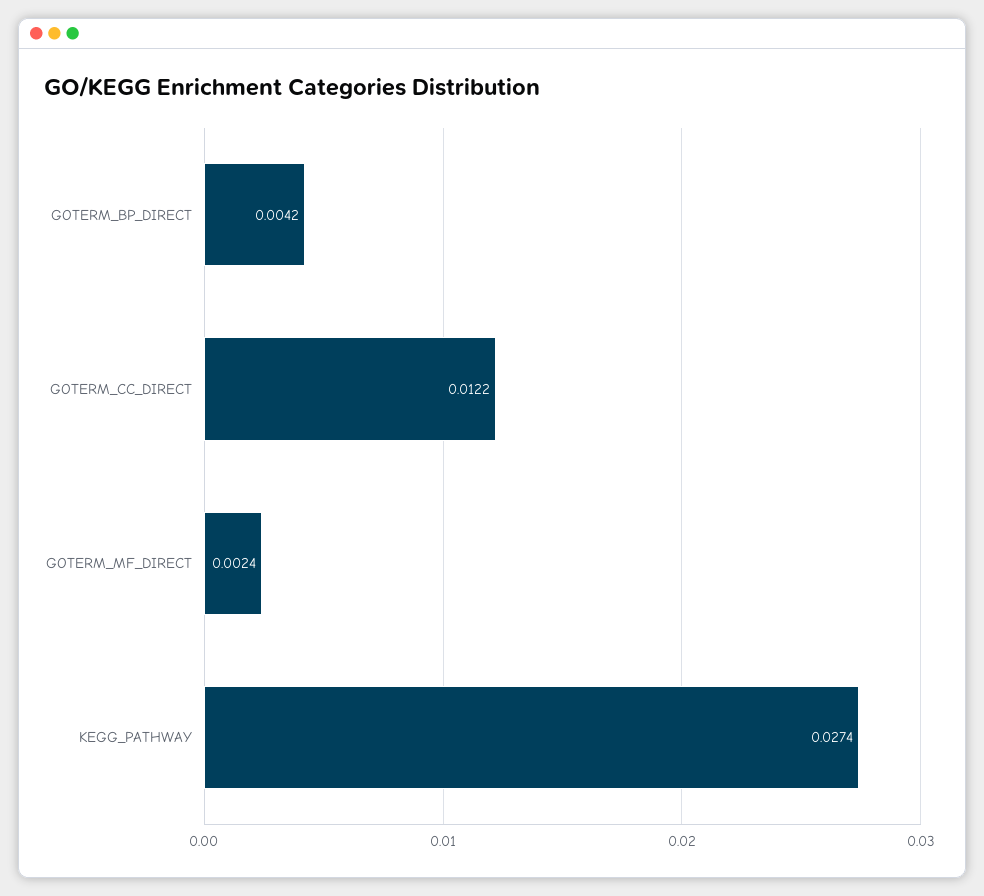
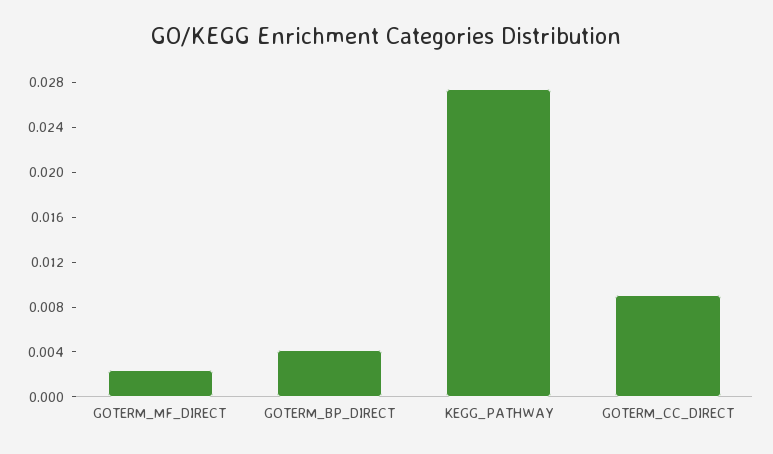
GOTERM_CC_DIRECT: 0.0122 -> 0.009

